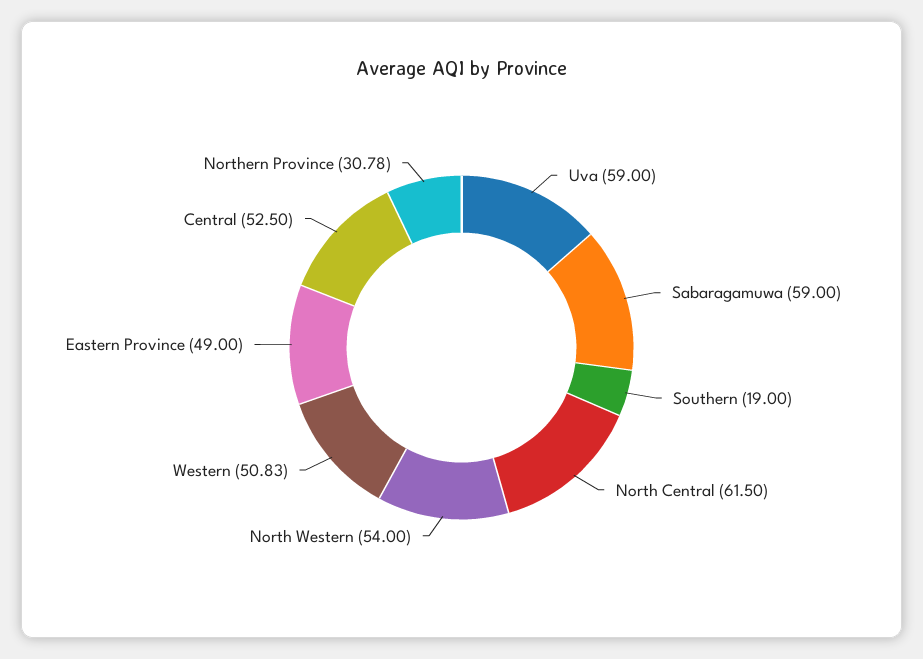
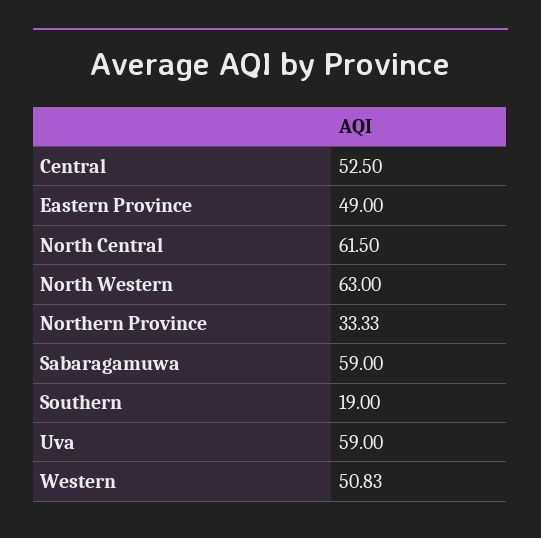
North Western: 54 -> 63
Northern Province: 30.78 -> 33.33

